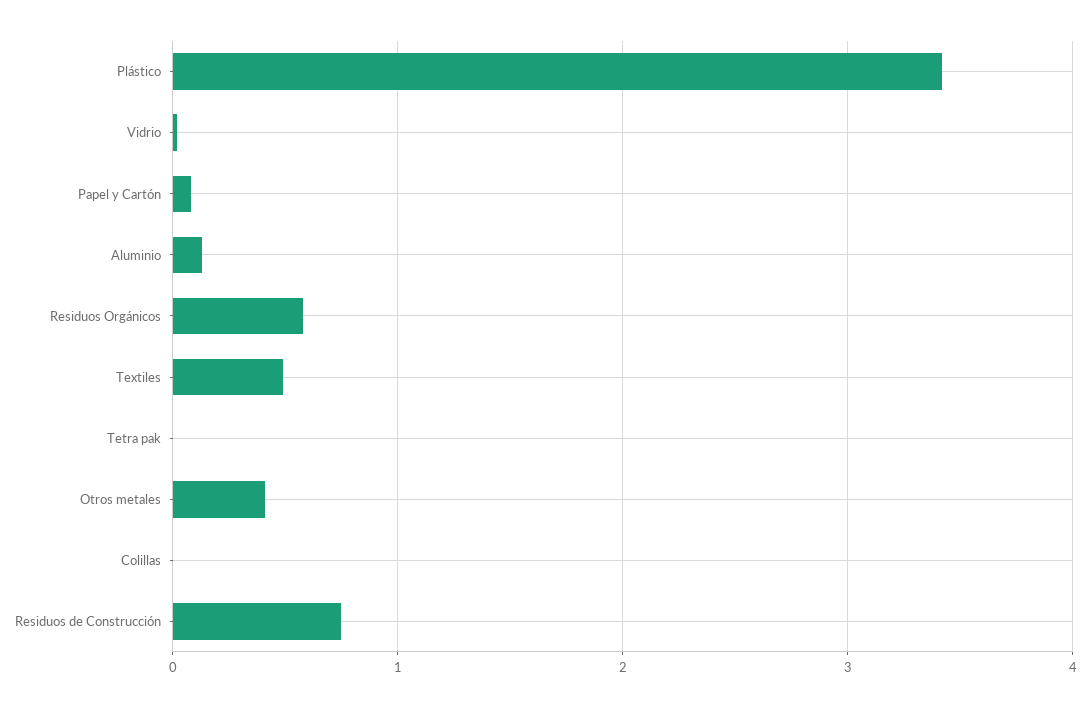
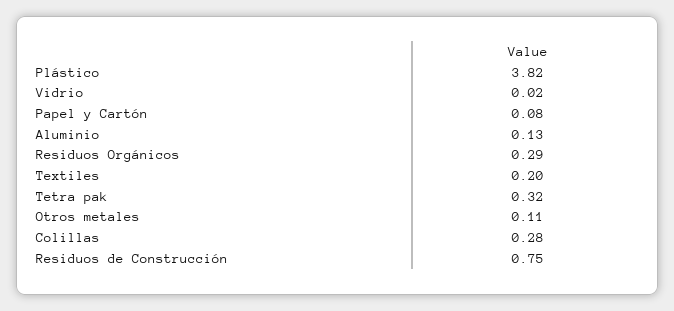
Plástico: 3.4 -> 3.82
Residuos Orgánicos: 0.6 -> 0.29
Textiles: 0.5 -> 0.2
Tetra pak: 0 -> 0.32
Otros metales: 0.4 -> 0.11
Colillas: 0 -> 0.28

